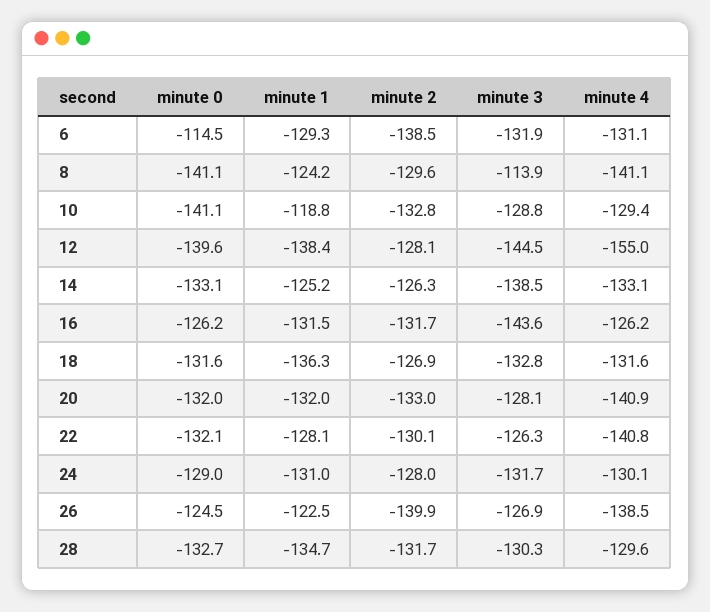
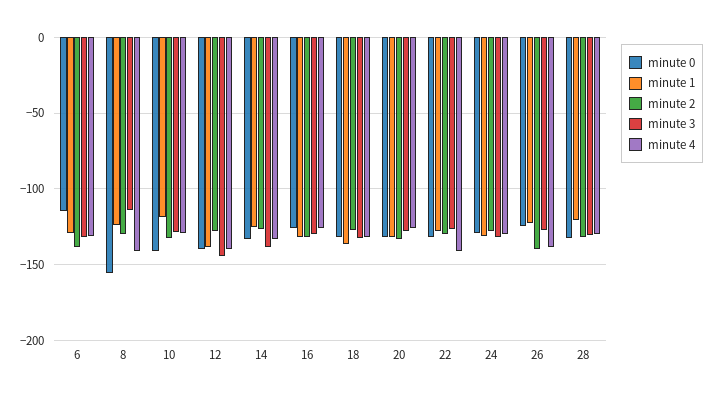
minute 0, 8: -141.1 -> -155
minute 4, 12: -155 -> -140
minute 3, 16: -143.6 -> -130
minute 4, 20: -140.9 -> -125
minute 1, 28: -134.7 -> -120

